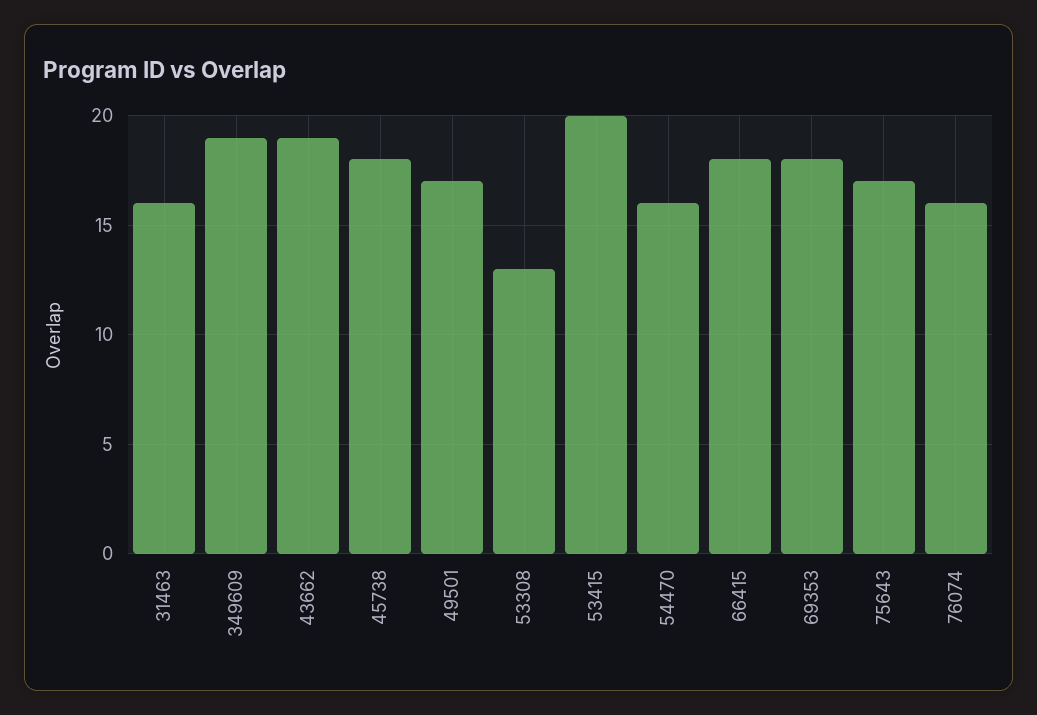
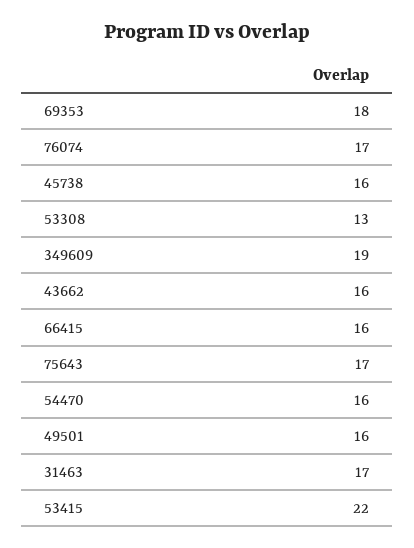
31463: 16 -> 17
43662: 19 -> 16
45738: 18 -> 16
49501: 17 -> 16
53415: 20 -> 22
66415: 18 -> 16
76074: 16 -> 17

